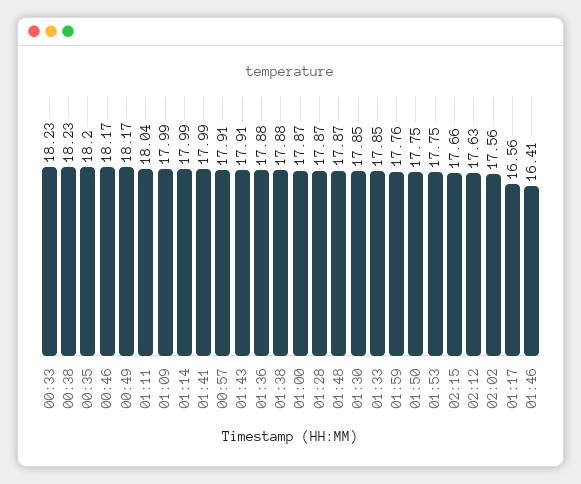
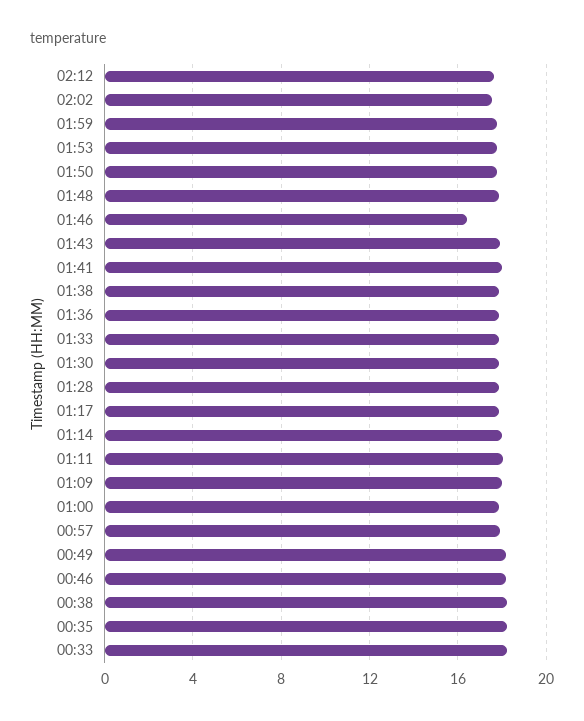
02:15: 17.66 -> none
01:17: 16.56 -> 18

